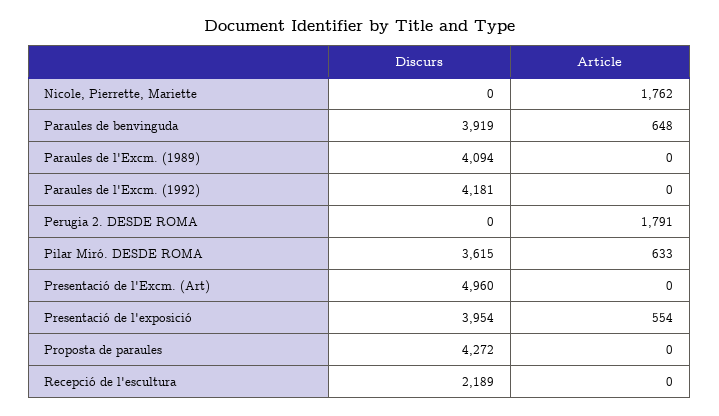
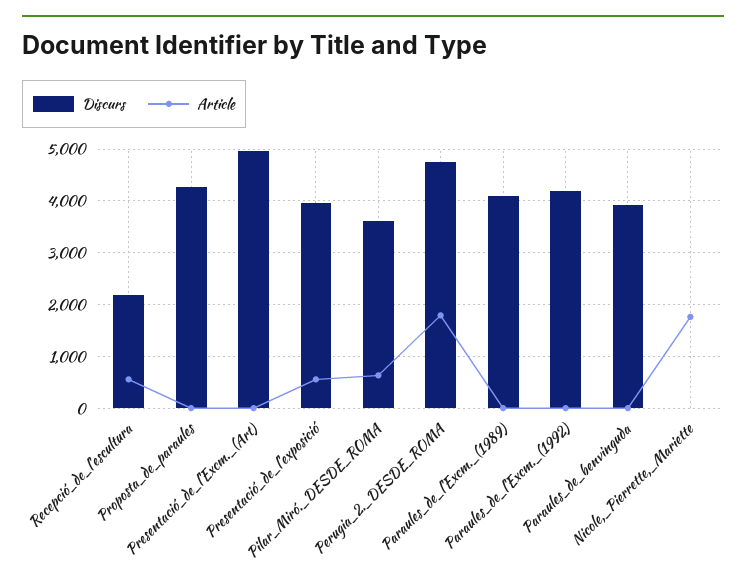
Article, Paraules de benvinguda: 648 -> 0
Discurs, Perugia 2. DESDE ROMA: 0 -> 4800
Article, Recepció de l'escultura: 0 -> 600

